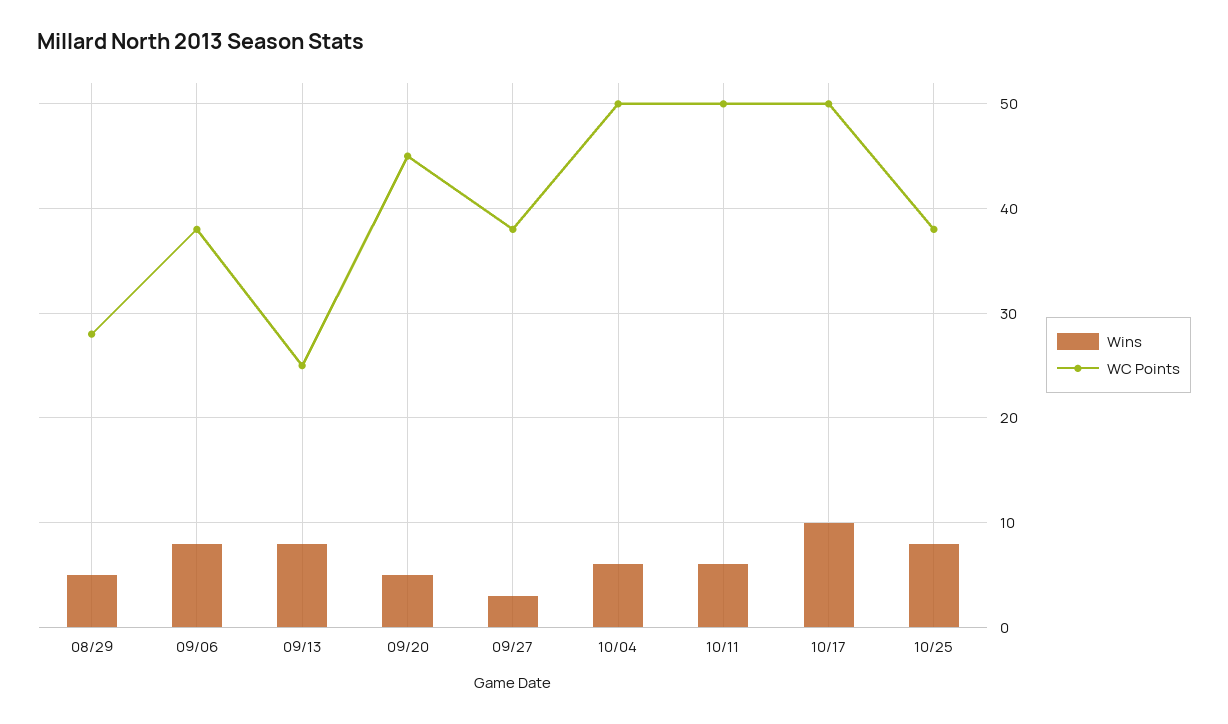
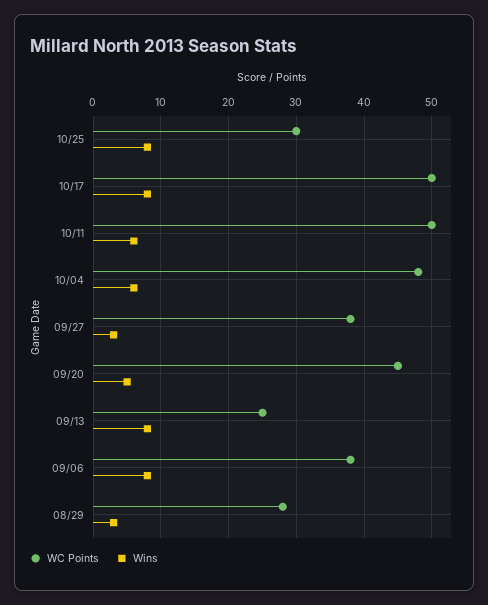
Wins, 08/29: 5 -> 3
WC Points, 10/04: 50 -> 48
Wins, 10/17: 10 -> 8
WC Points, 10/25: 38 -> 30

